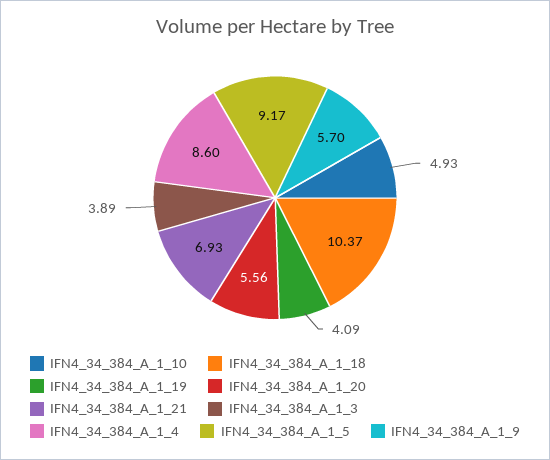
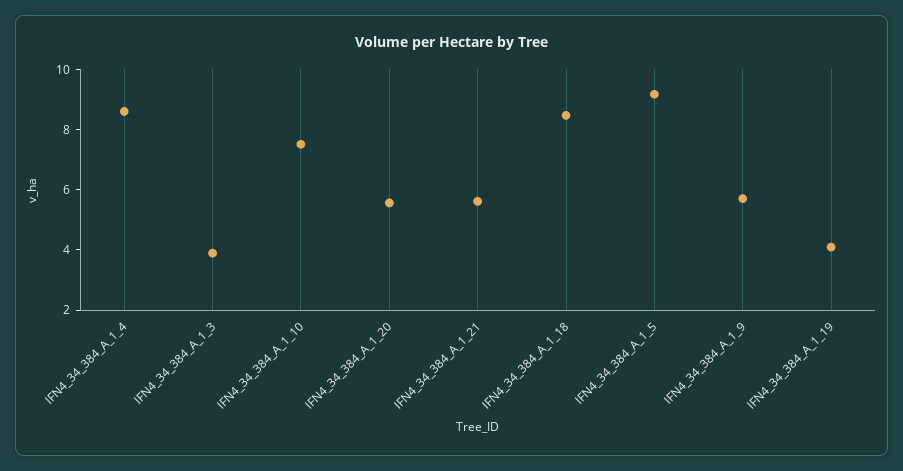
IFN4_34_384_A_1_10: 4.93 -> 7.5
IFN4_34_384_A_1_18: 10.37 -> 8.5
IFN4_34_384_A_1_21: 6.93 -> 5.5

